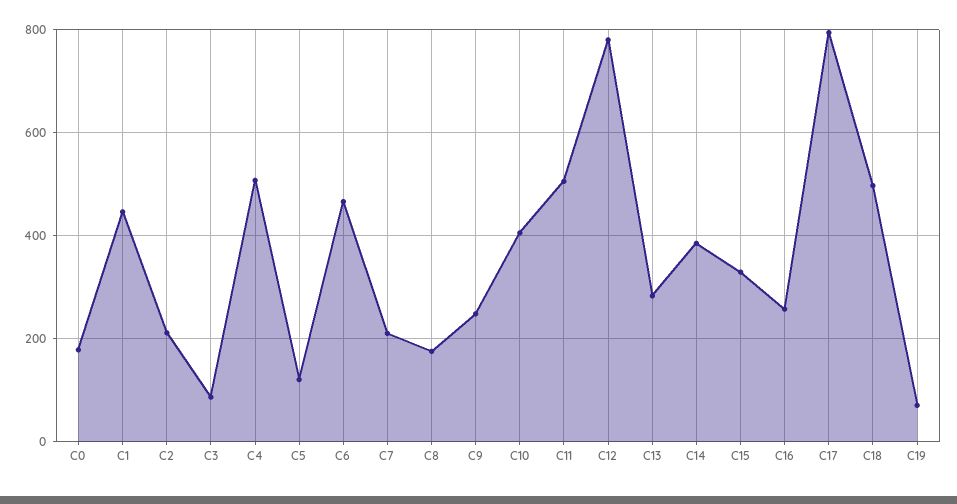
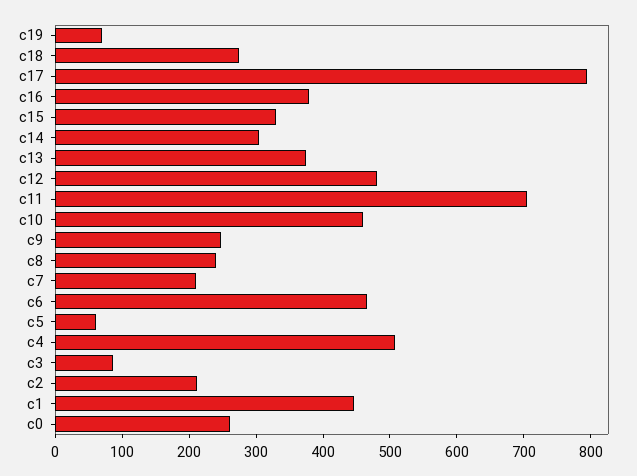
C0: 180 -> 260
C5: 120 -> 60
C8: 180 -> 240
C10: 400 -> 460
C11: 500 -> 700
C12: 780 -> 480
C13: 280 -> 380
C14: 380 -> 300
C16: 260 -> 380
C18: 500 -> 280

